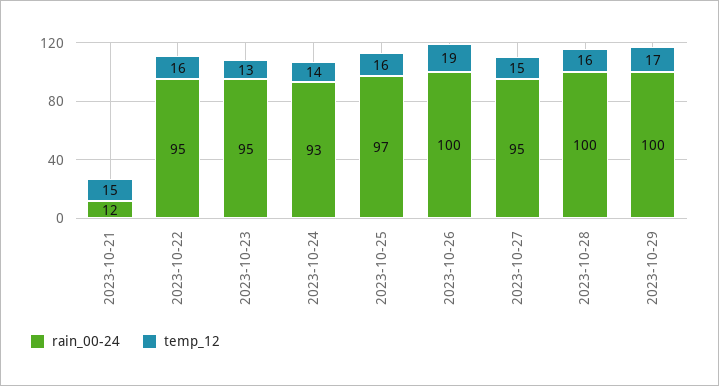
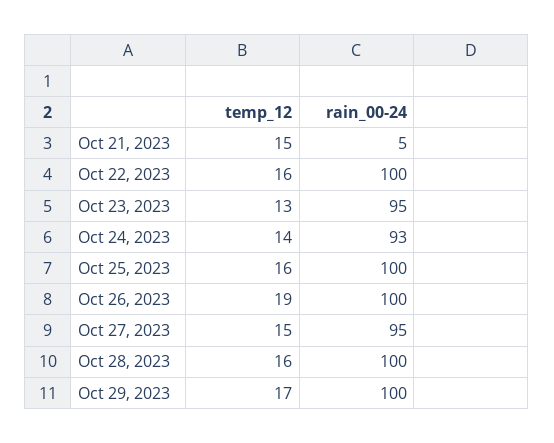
rain_00-24, 2023-10-21: 12 -> 5
rain_00-24, 2023-10-22: 95 -> 100
rain_00-24, 2023-10-25: 97 -> 100

